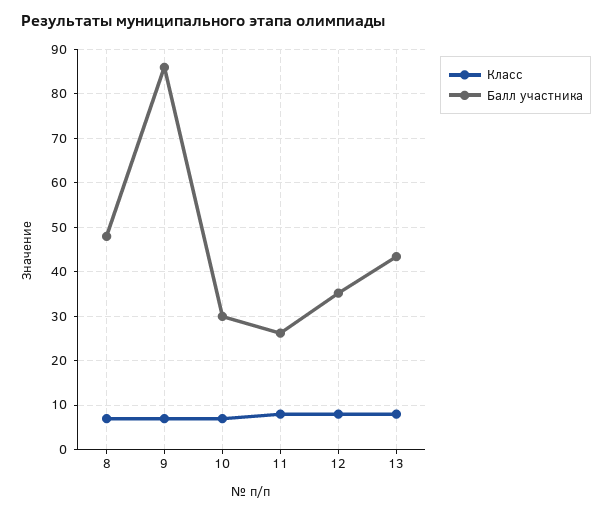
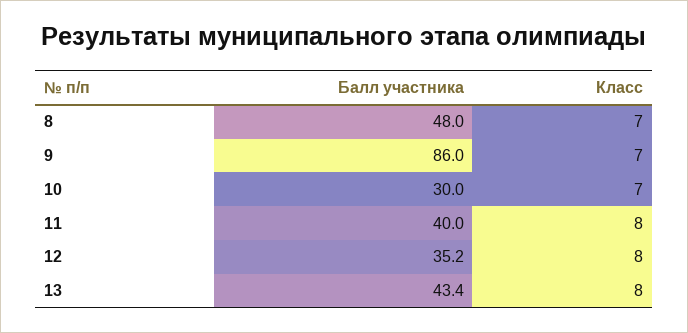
Балл участника, 11: 26 -> 40

